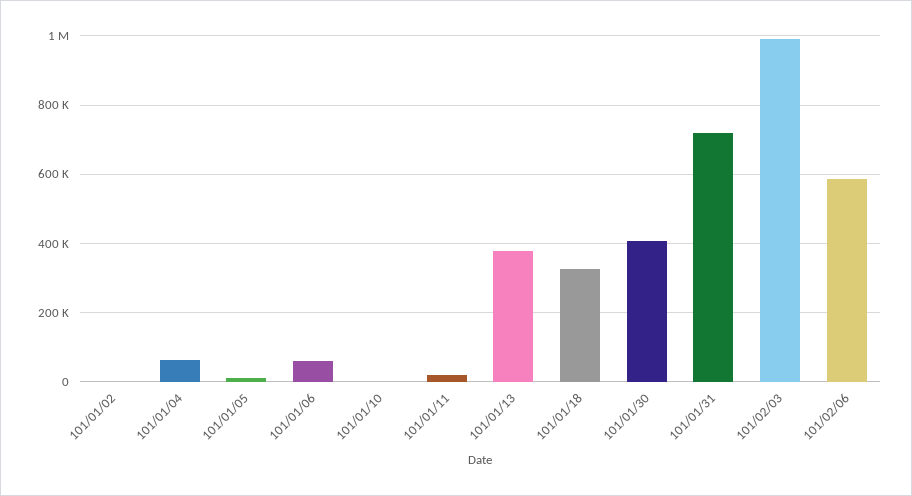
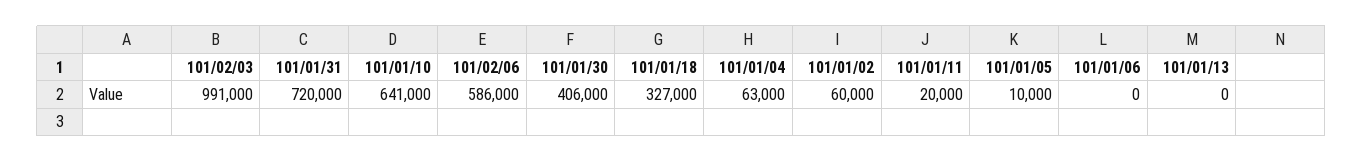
101/01/02: 0 -> 60000
101/01/06: 60000 -> 0
101/01/10: 0 -> 641000
101/01/13: 380000 -> 0

